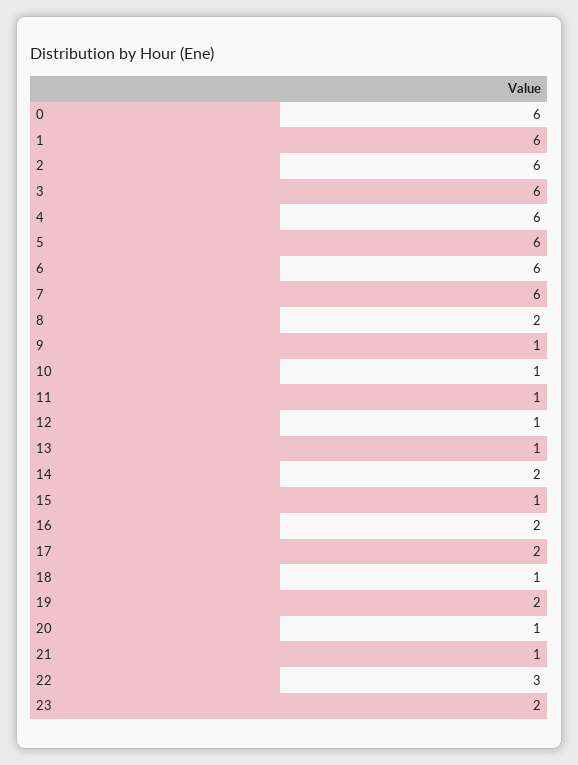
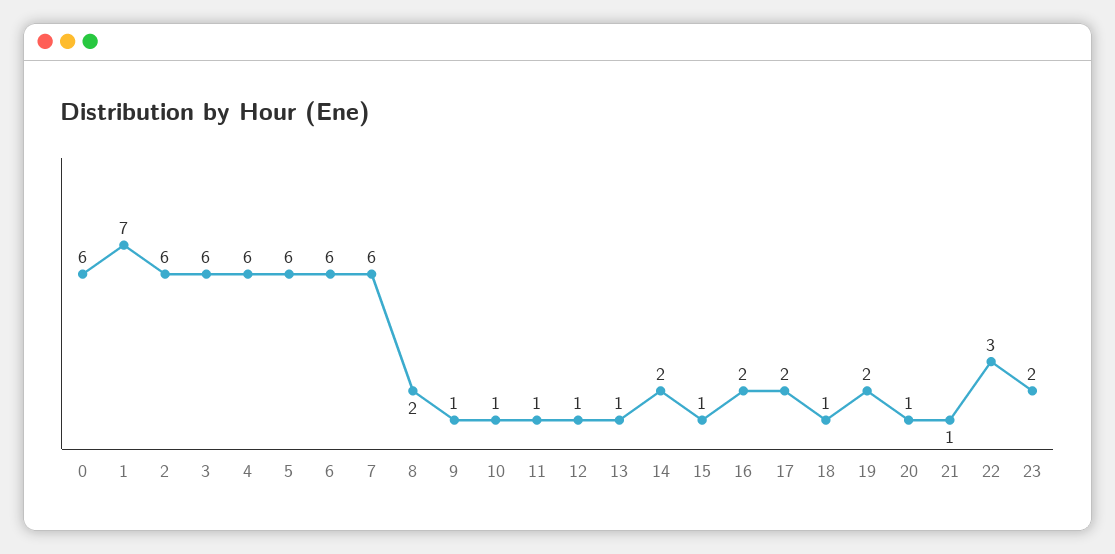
1: 6 -> 7

